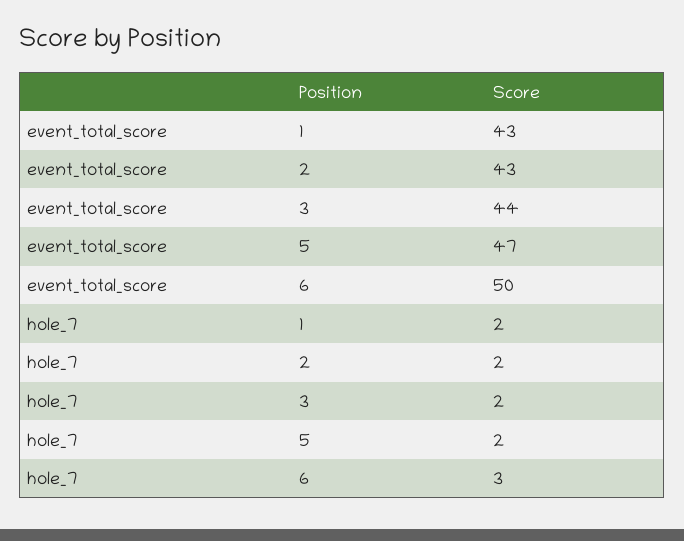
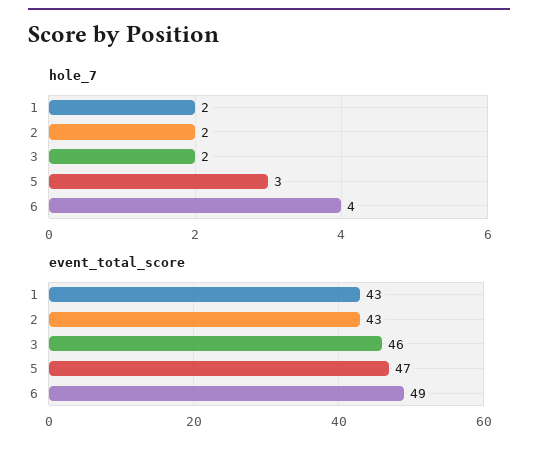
event_total_score, 3: 44 -> 46
event_total_score, 6: 50 -> 49
hole_7, 5: 2 -> 3
hole_7, 6: 3 -> 4

